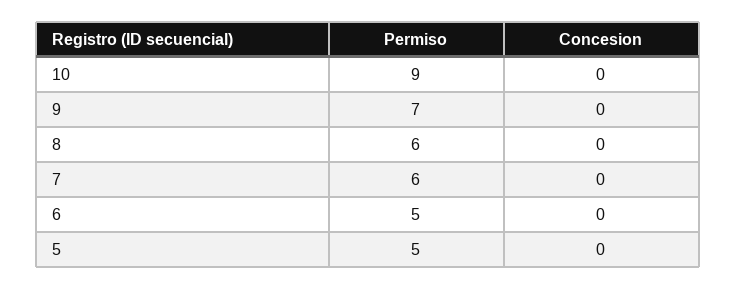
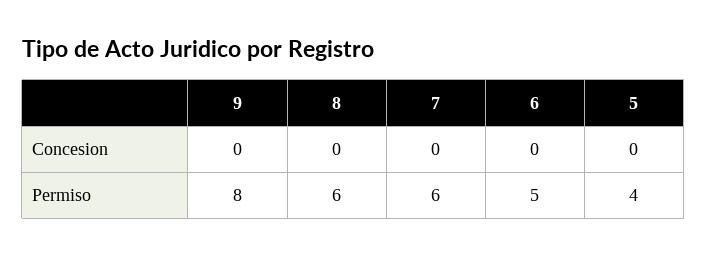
Permiso, 10: 9 -> none
Concesion, 10: 0 -> none
Permiso, 9: 7 -> 8
Permiso, 5: 5 -> 4

